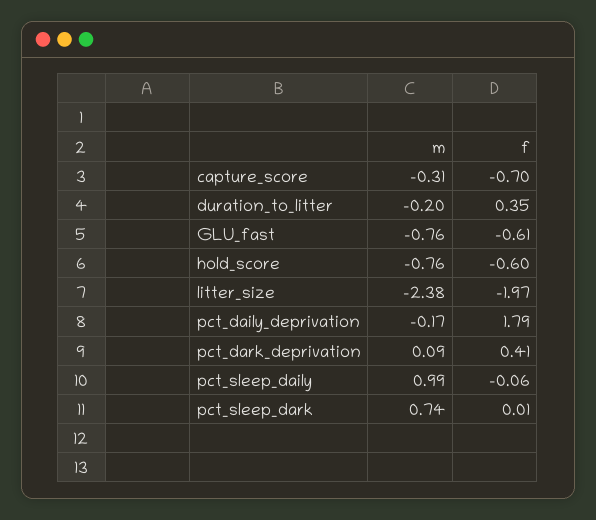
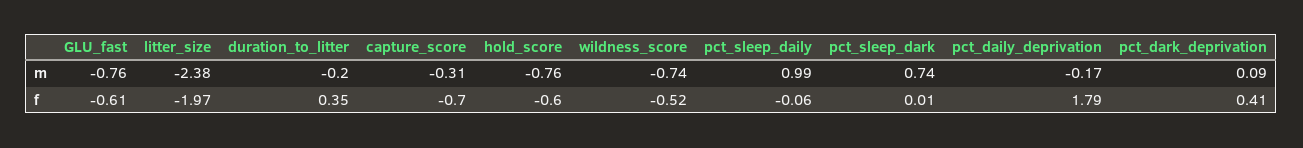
m, wildness_score: none -> -0.74
f, wildness_score: none -> -0.52

